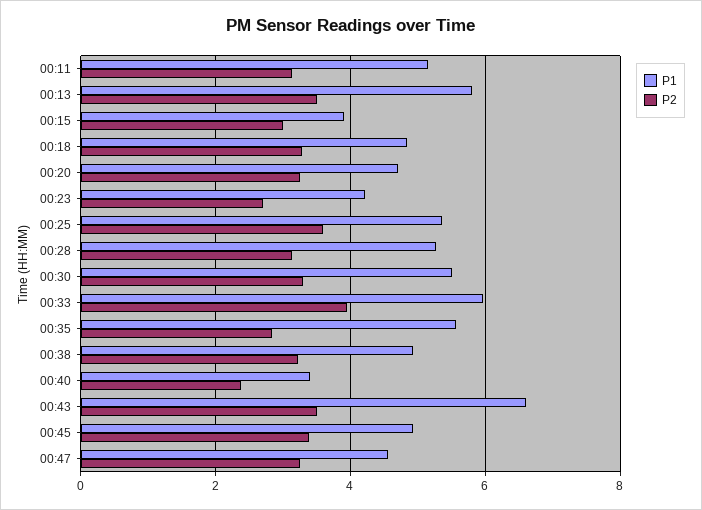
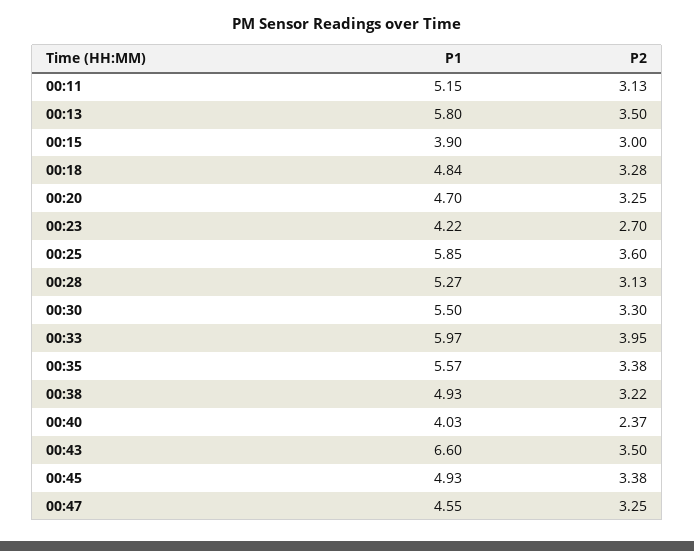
P1, 00:25: 5.4 -> 5.85
P2, 00:35: 2.8 -> 3.38
P1, 00:40: 3.4 -> 4.03

